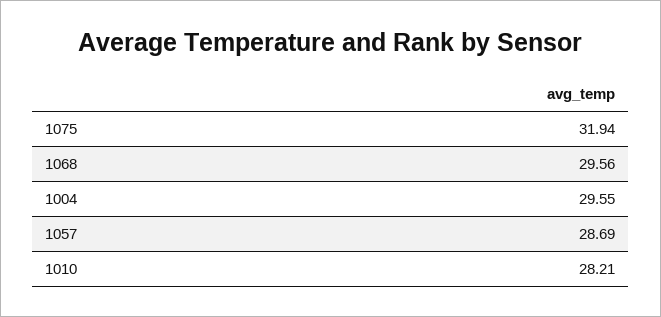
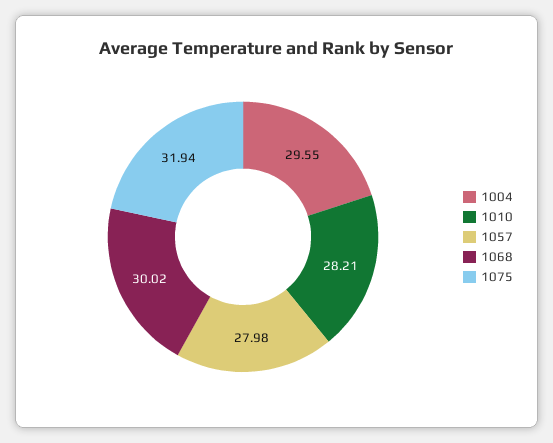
1068: 29.56 -> 30.02
1057: 28.69 -> 27.98

